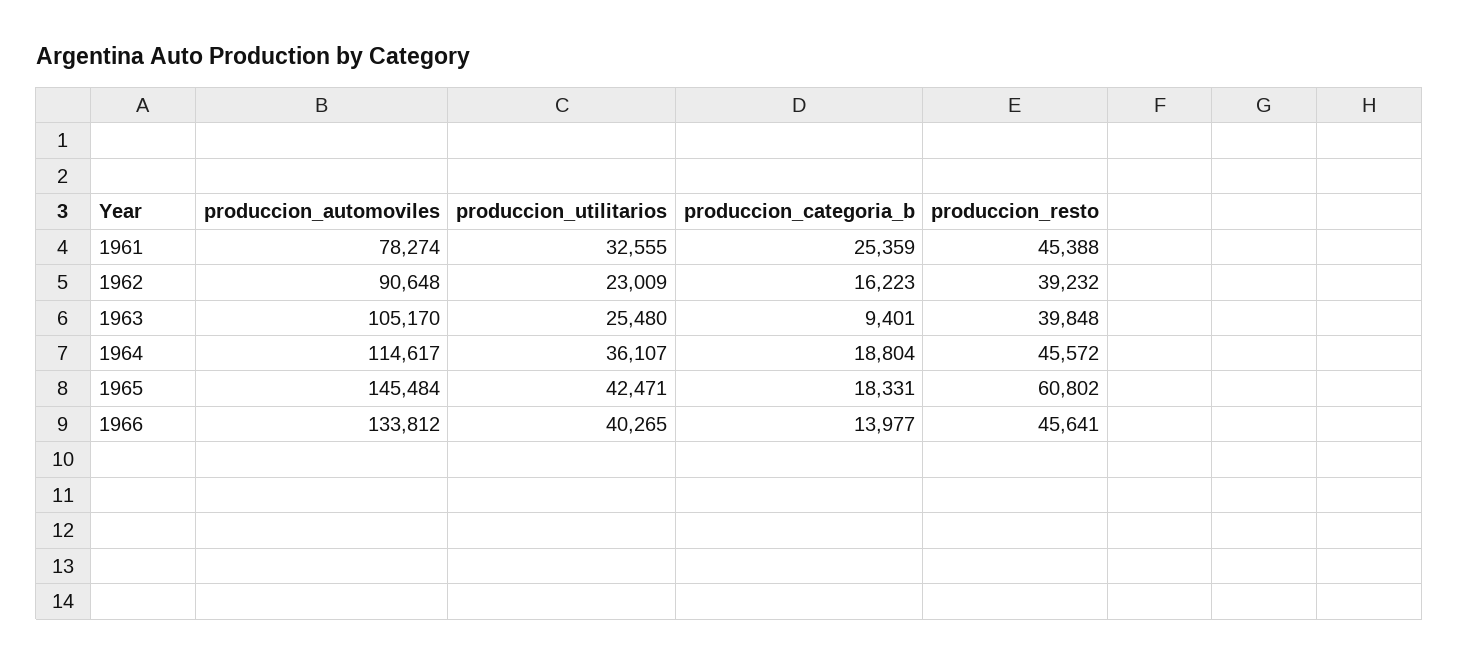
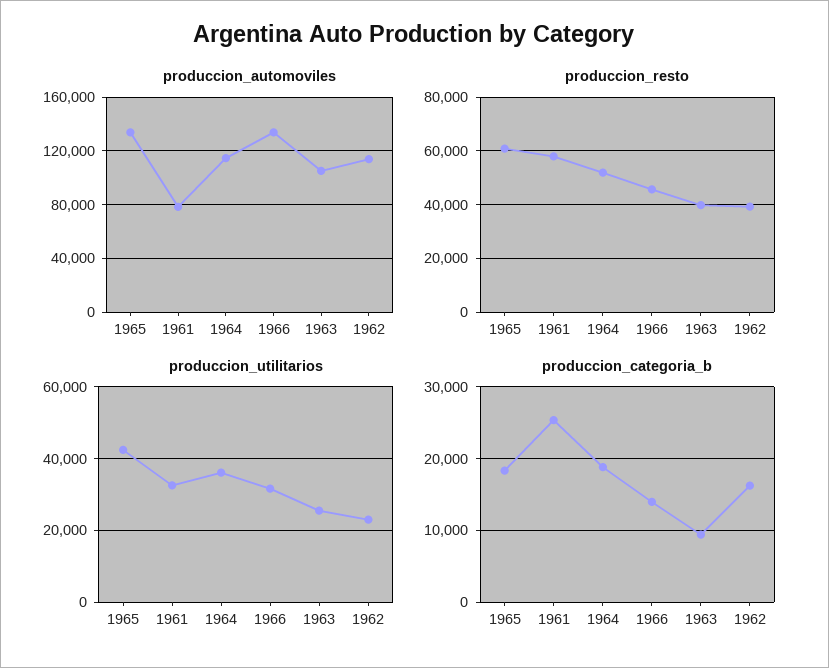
produccion_resto, 1961: 45388 -> 57500
produccion_automoviles, 1962: 90648 -> 115000
produccion_resto, 1964: 45572 -> 52500
produccion_automoviles, 1965: 145484 -> 135000
produccion_utilitarios, 1966: 40265 -> 32000

